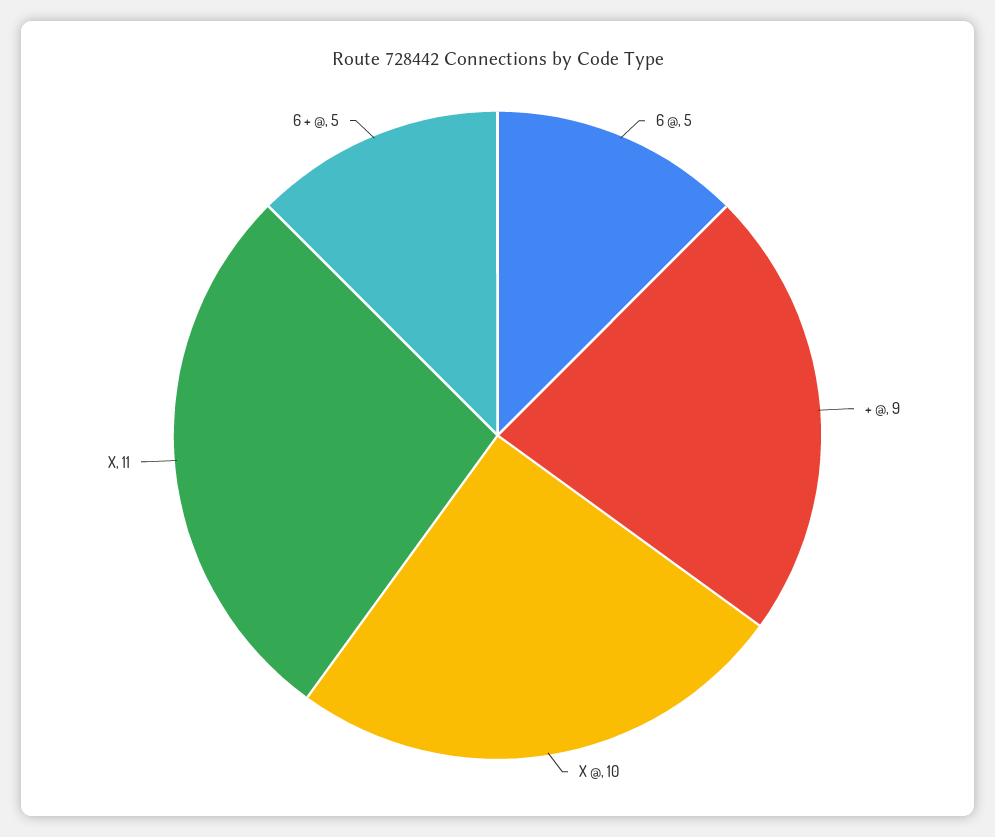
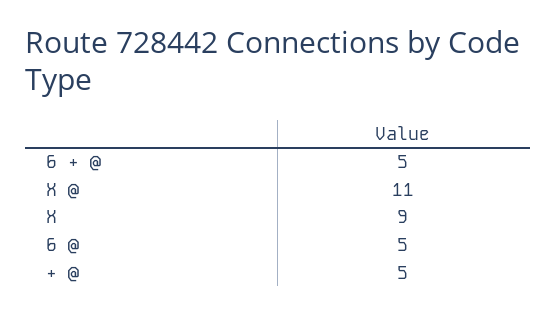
+ @: 9 -> 5
X @: 10 -> 11
X: 11 -> 9

